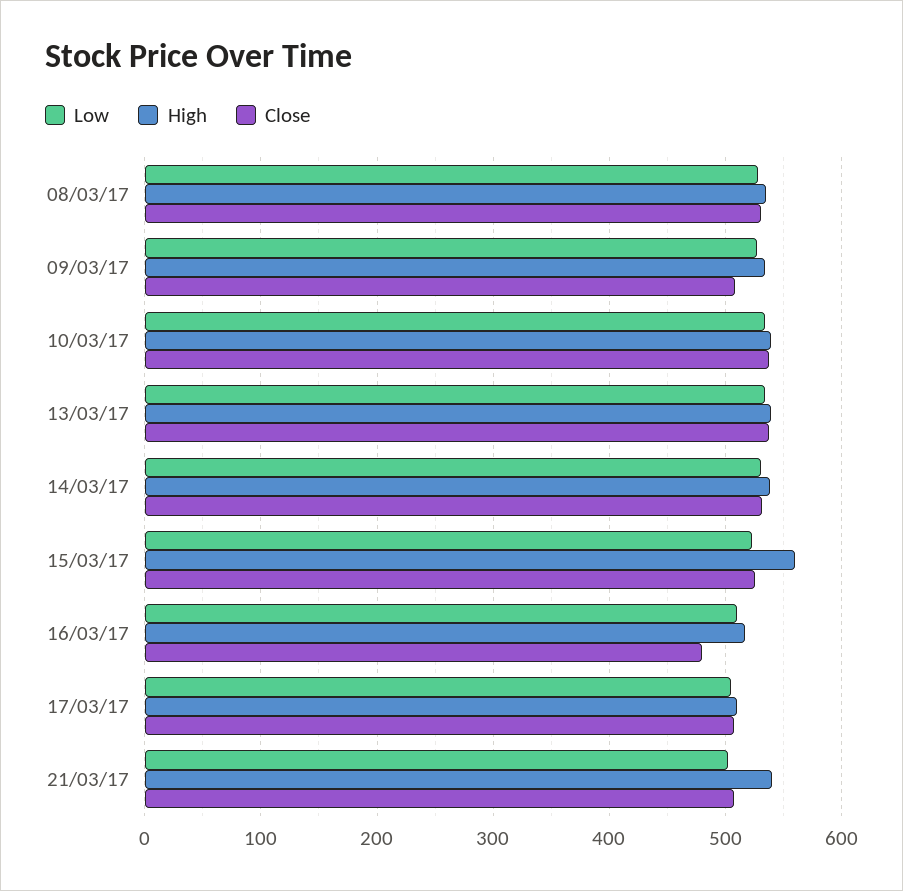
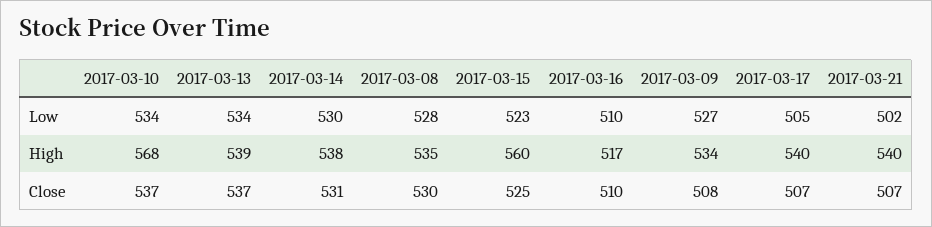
High, 10/03/17: 540 -> 568
Close, 16/03/17: 480 -> 510
High, 17/03/17: 510 -> 540

